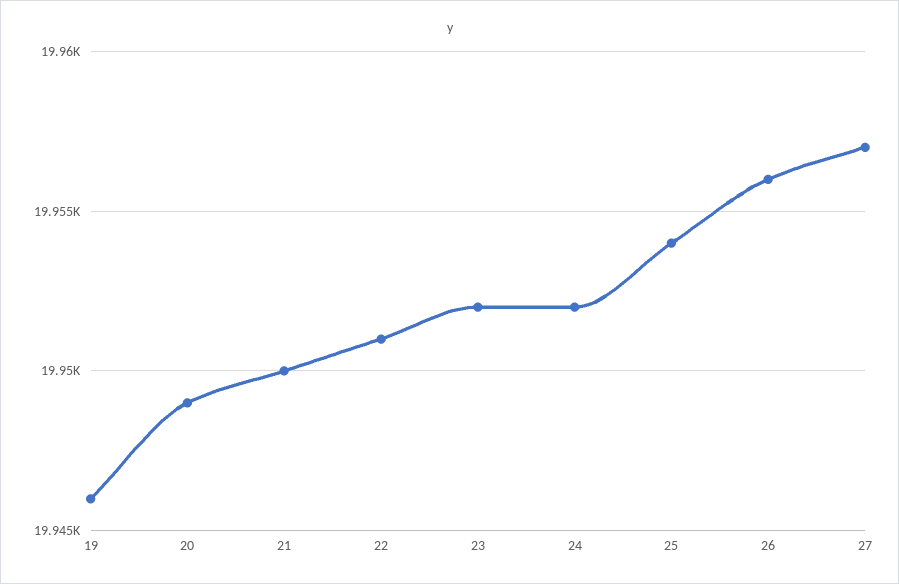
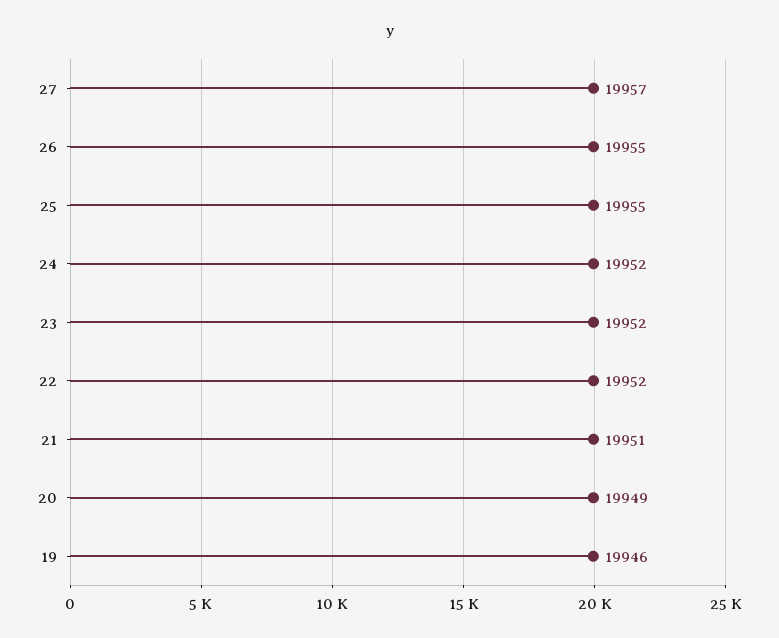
21: 19950 -> 19951
22: 19951 -> 19952
25: 19954 -> 19955
26: 19956 -> 19955

